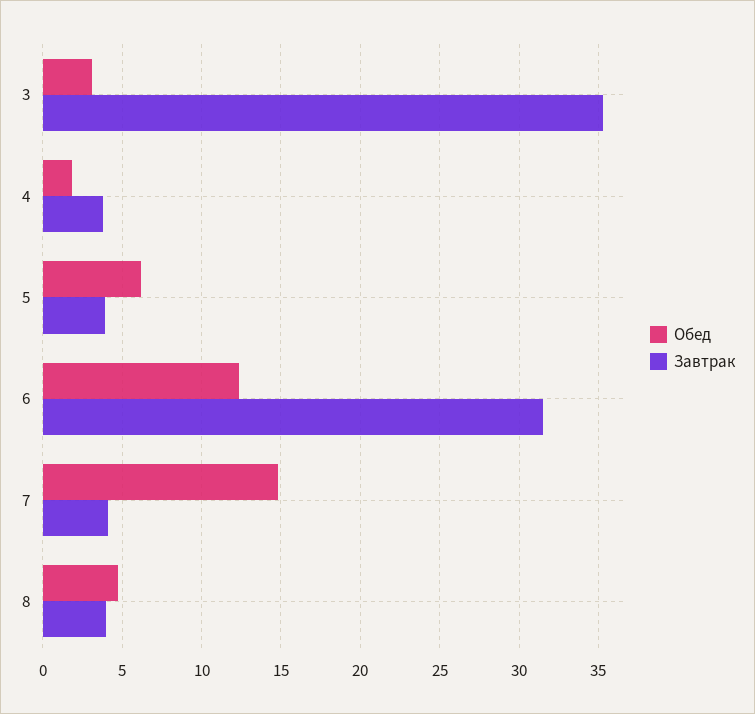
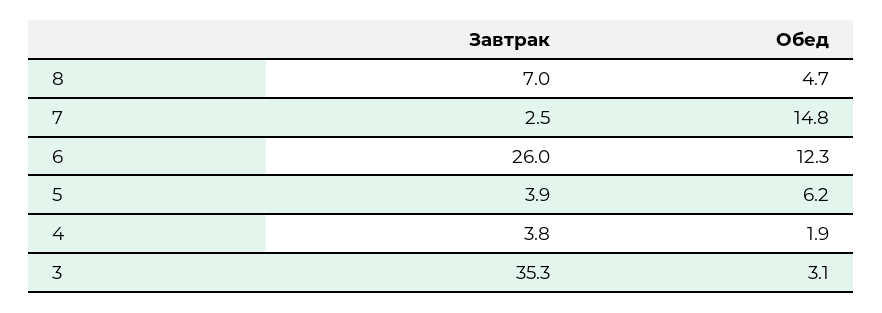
Завтрак, 6: 31.5 -> 26
Завтрак, 7: 4 -> 2.5
Завтрак, 8: 4 -> 7

